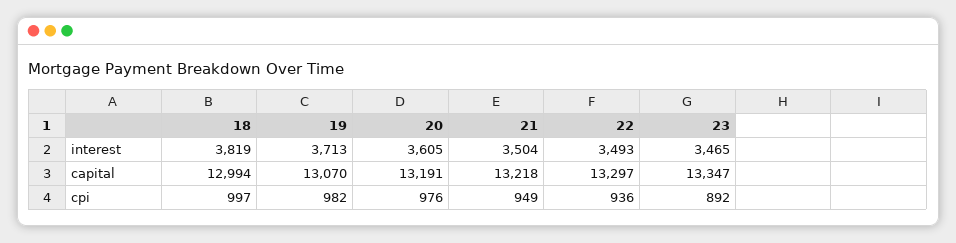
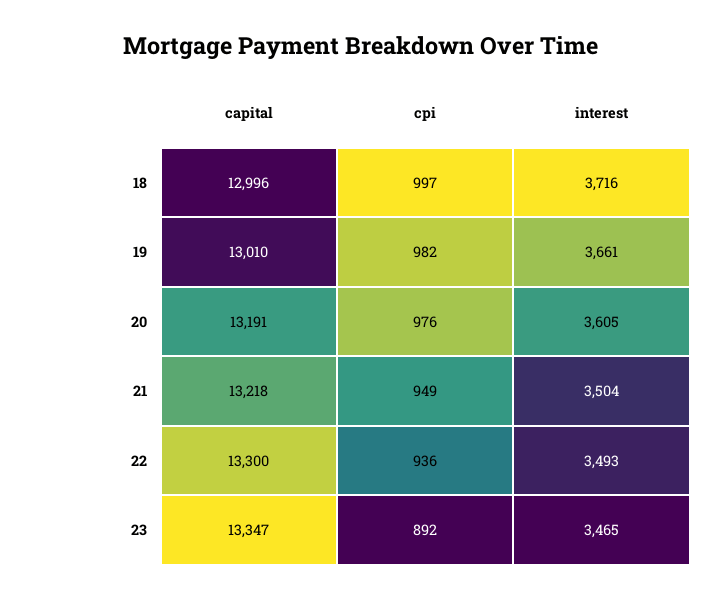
18, interest: 3819 -> 3716
19, interest: 3713 -> 3661
18, capital: 12994 -> 12996
19, capital: 13070 -> 13010
22, capital: 13297 -> 13300

